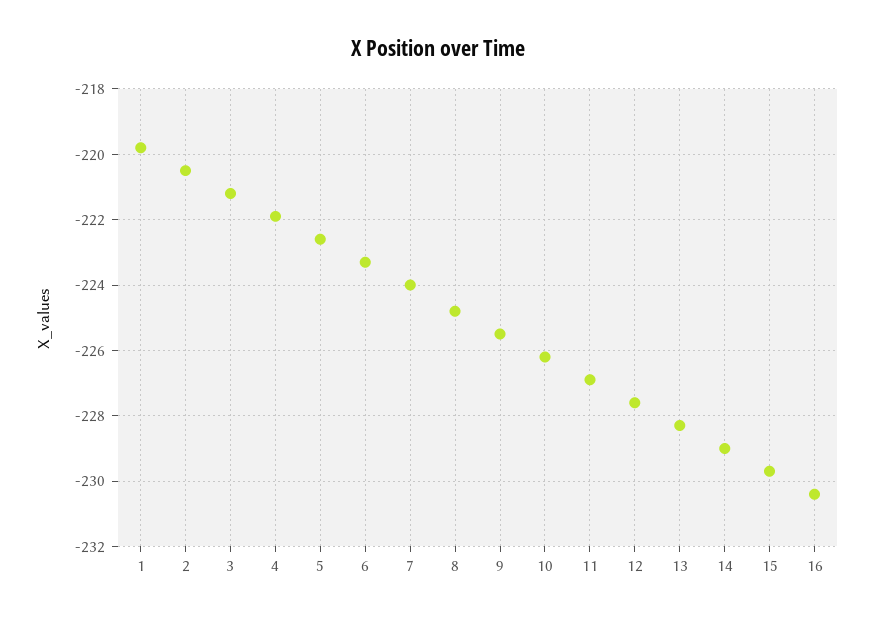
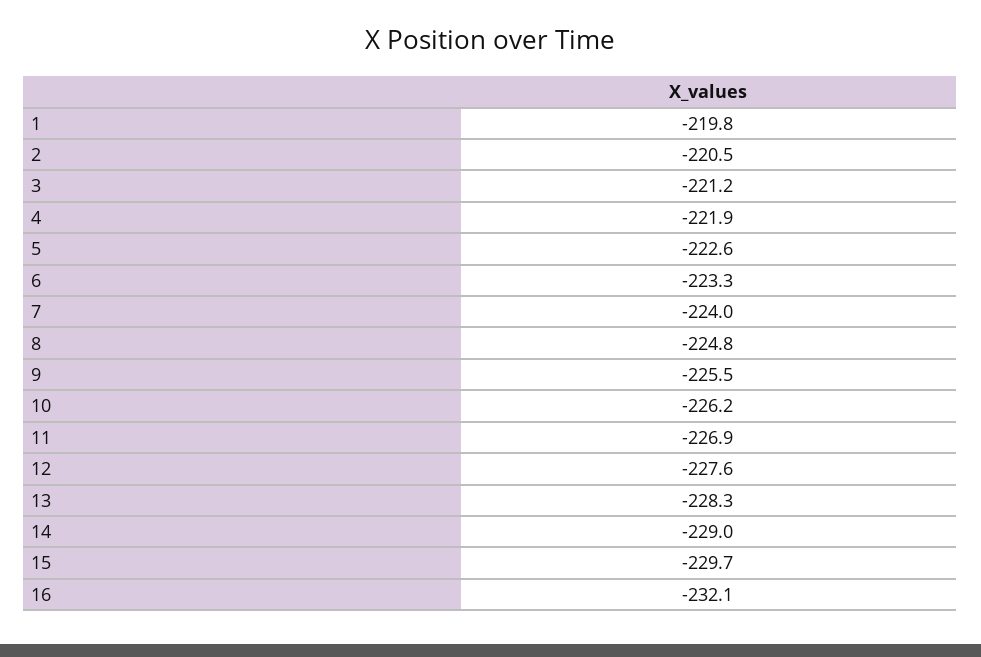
16: -230.5 -> -232.1

